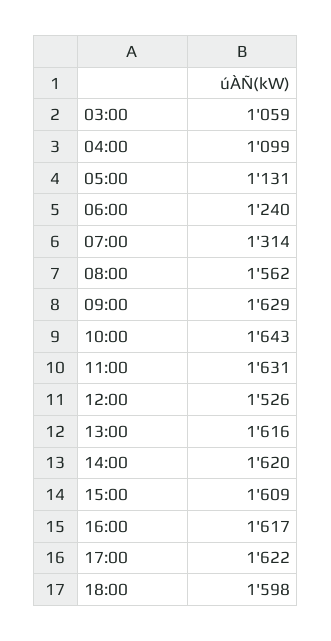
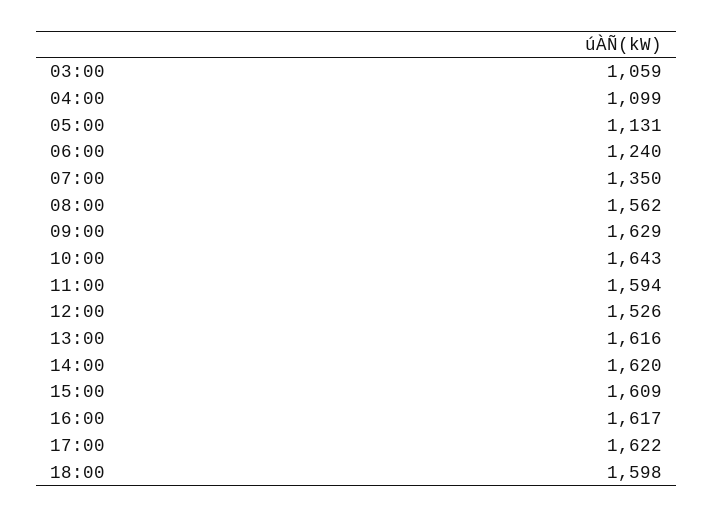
07:00: 1314 -> 1350
11:00: 1631 -> 1594

